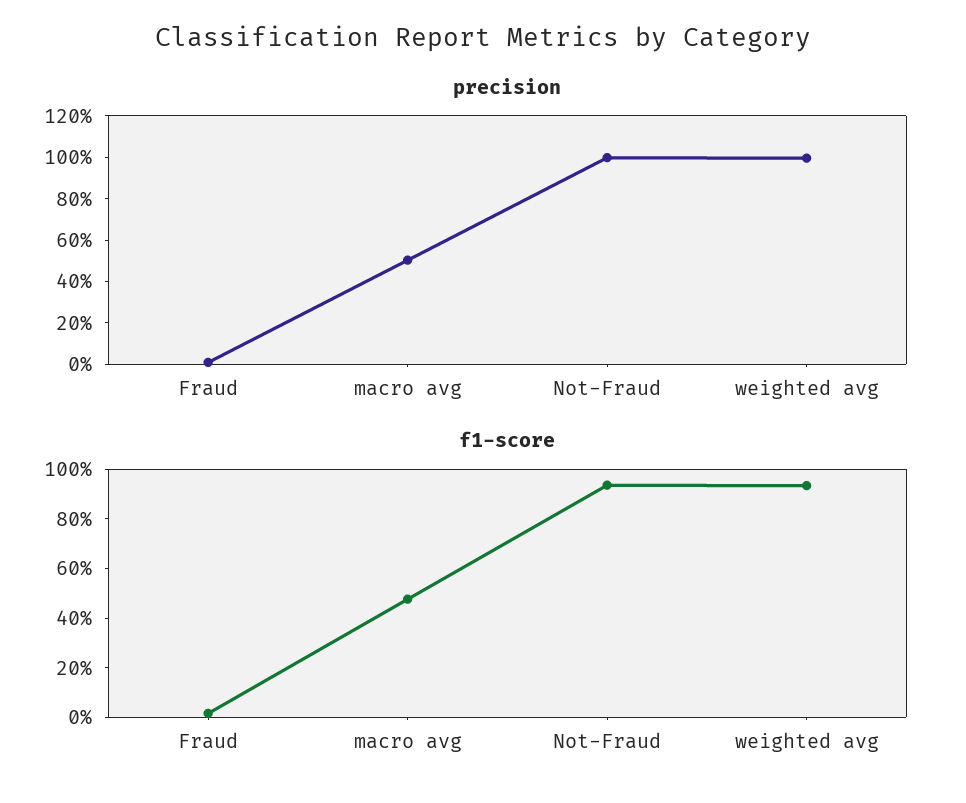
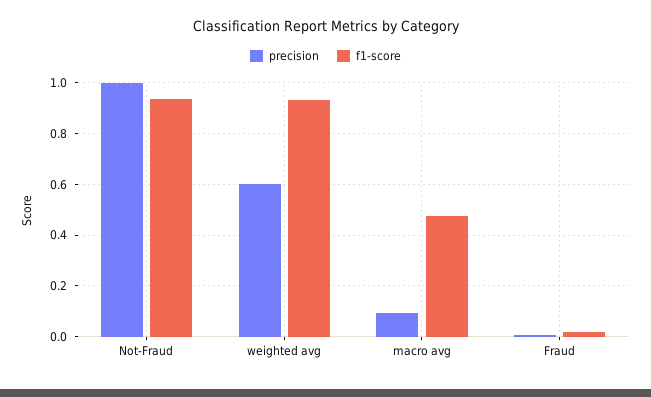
precision, macro avg: 0.5 -> 0.1
precision, weighted avg: 1 -> 0.6

